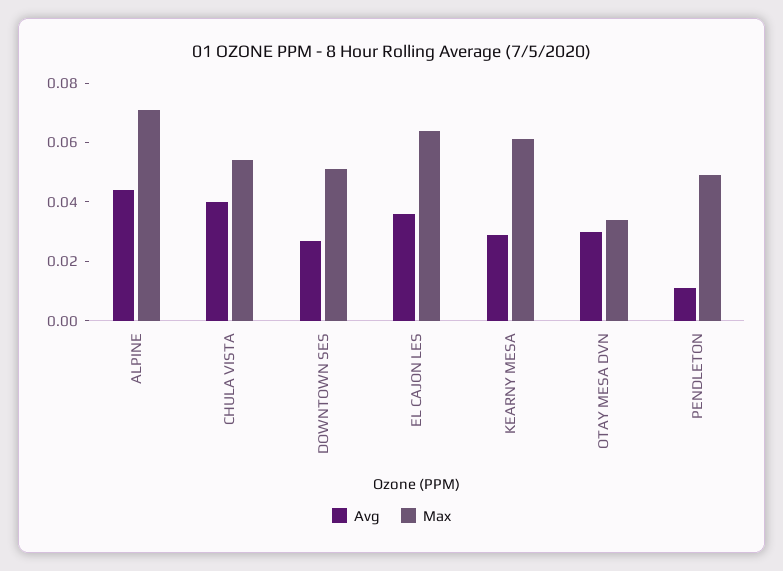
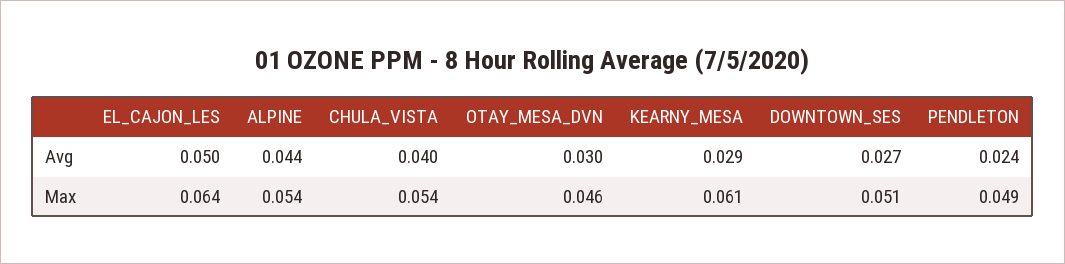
Max, ALPINE: 0.07 -> 0.054
Avg, EL CAJON LES: 0.035 -> 0.05
Max, OTAY MESA DVN: 0.035 -> 0.046
Avg, PENDLETON: 0.01 -> 0.024

